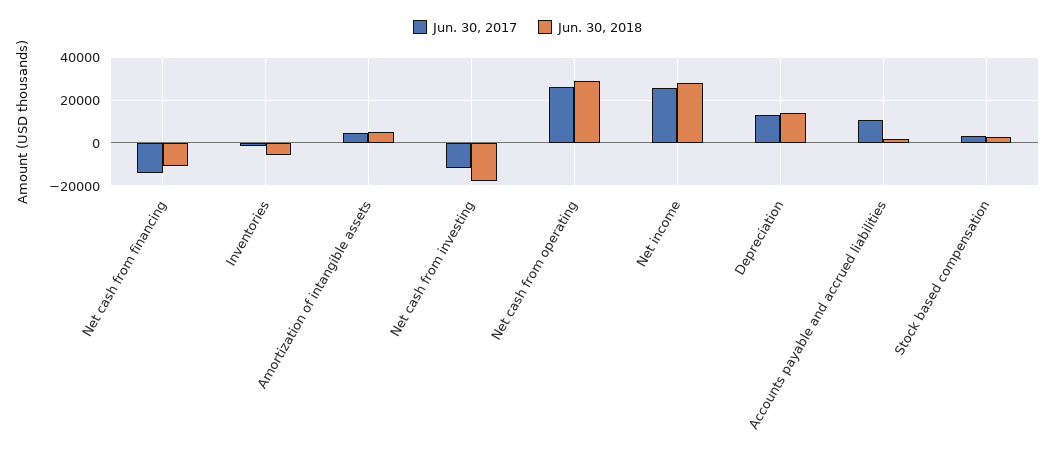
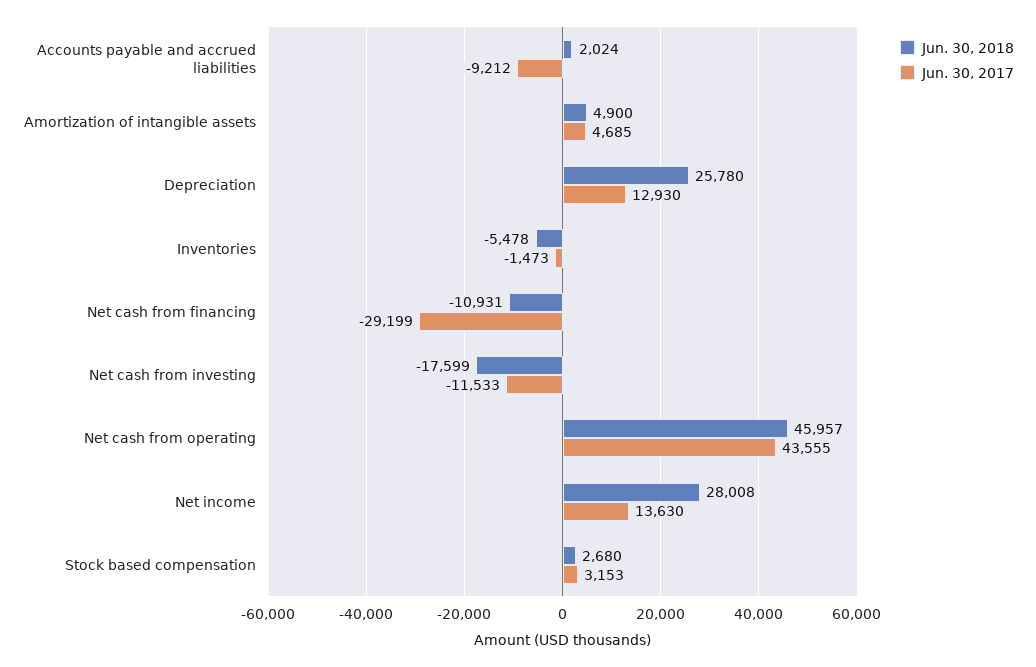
Jun. 30, 2017, Net cash from financing: -15000 -> -29199
Jun. 30, 2017, Net cash from operating: 25000 -> 43555
Jun. 30, 2018, Net cash from operating: 30000 -> 45957
Jun. 30, 2017, Net income: 25000 -> 13630
Jun. 30, 2018, Depreciation: 15000 -> 25780
Jun. 30, 2017, Accounts payable and accrued liabilities: 10000 -> -9212

